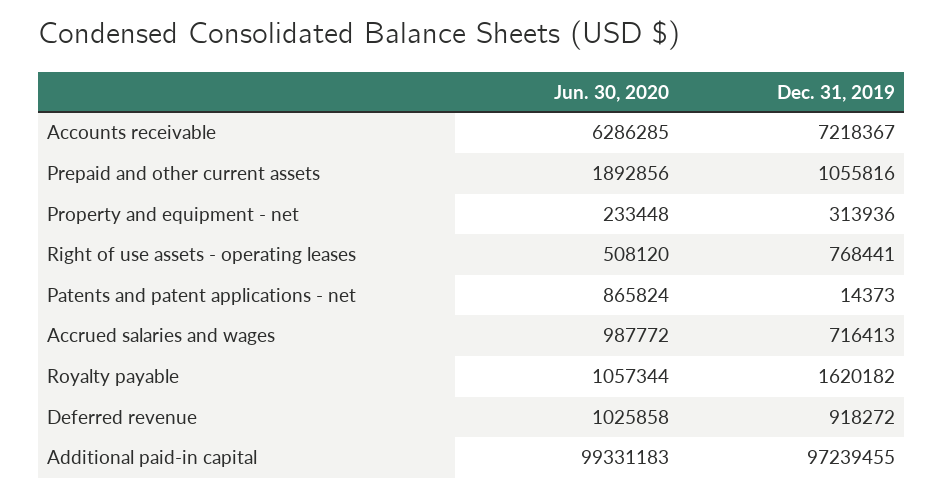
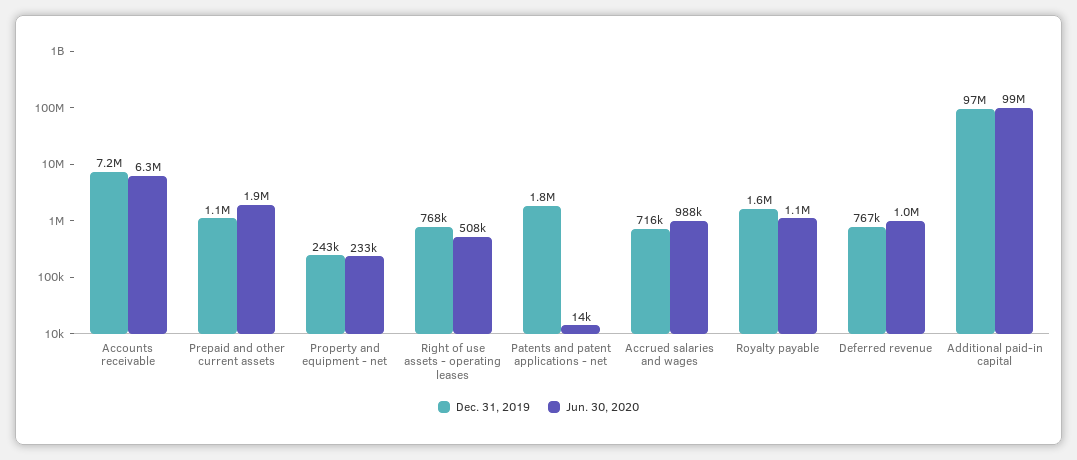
Dec. 31, 2019, Property and equipment - net: 313936 -> 243000
Jun. 30, 2020, Patents and patent applications - net: 865824 -> 14000
Dec. 31, 2019, Patents and patent applications - net: 14373 -> 1800000
Dec. 31, 2019, Deferred revenue: 918272 -> 767000

